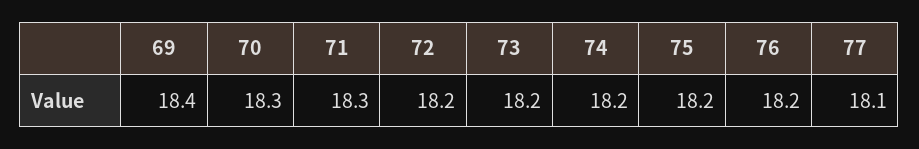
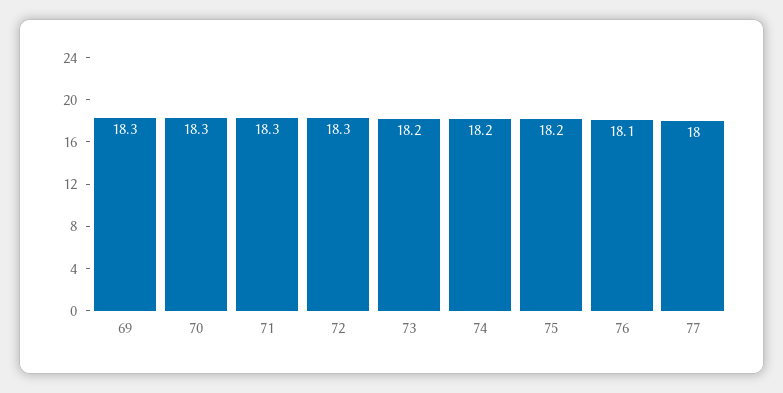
69: 18.4 -> 18.3
72: 18.2 -> 18.3
76: 18.2 -> 18.1
77: 18.1 -> 18

